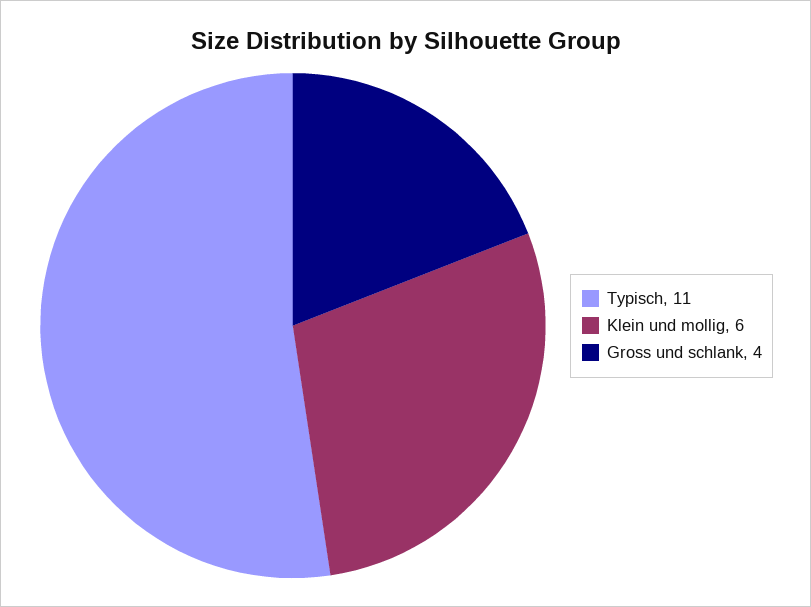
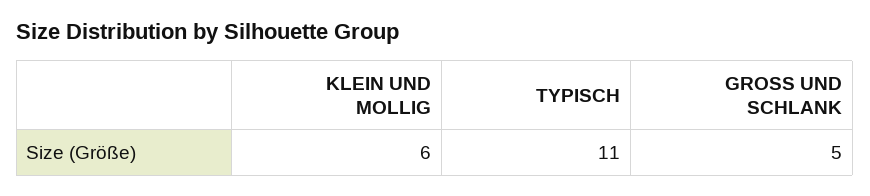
Gross und schlank: 4 -> 5

